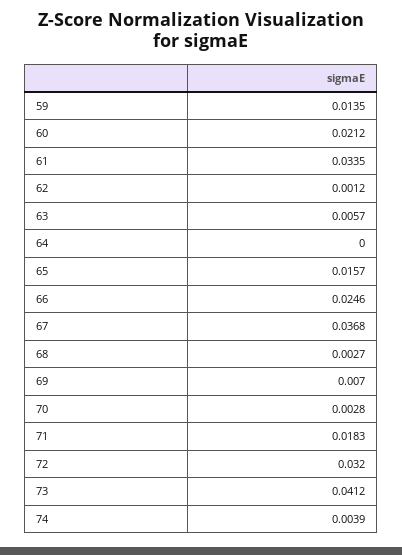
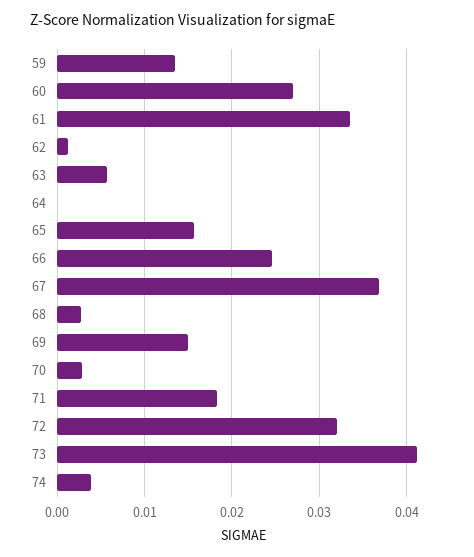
60: 0.0212 -> 0.027
69: 0.007 -> 0.015

